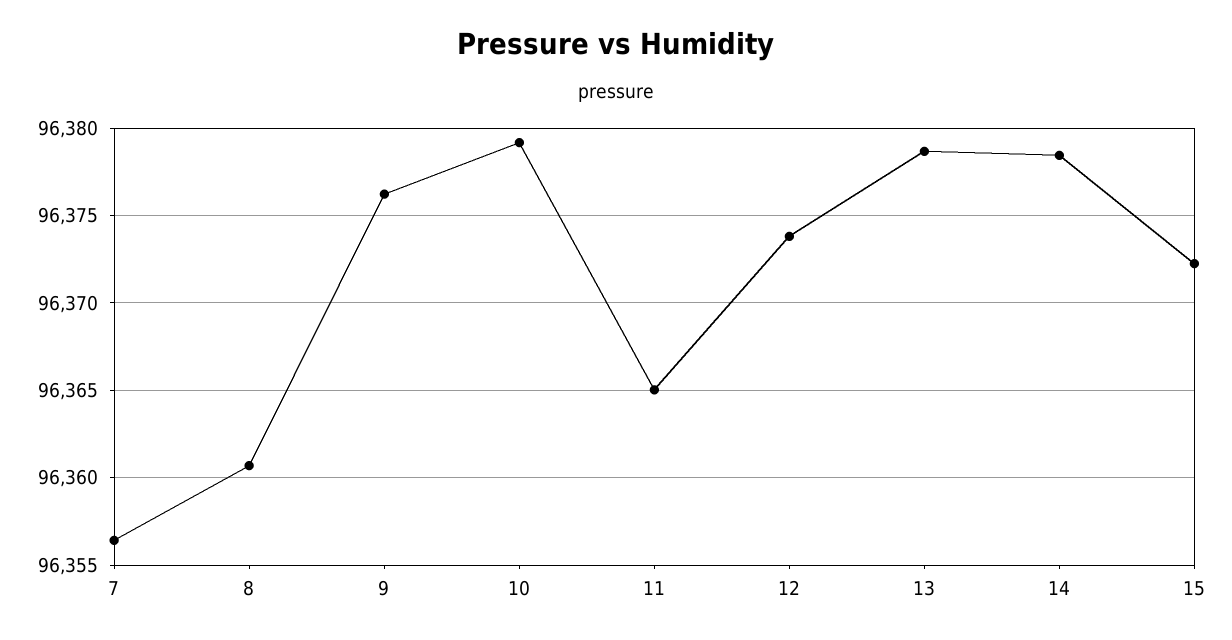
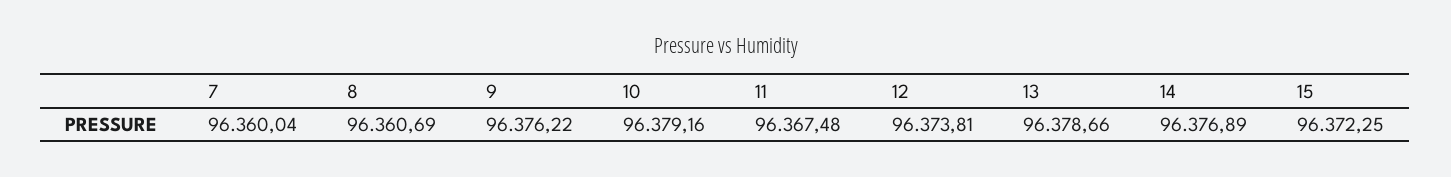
7: 96356.5 -> 96360.04
11: 96365 -> 96367.48
14: 96378.5 -> 96376.89

